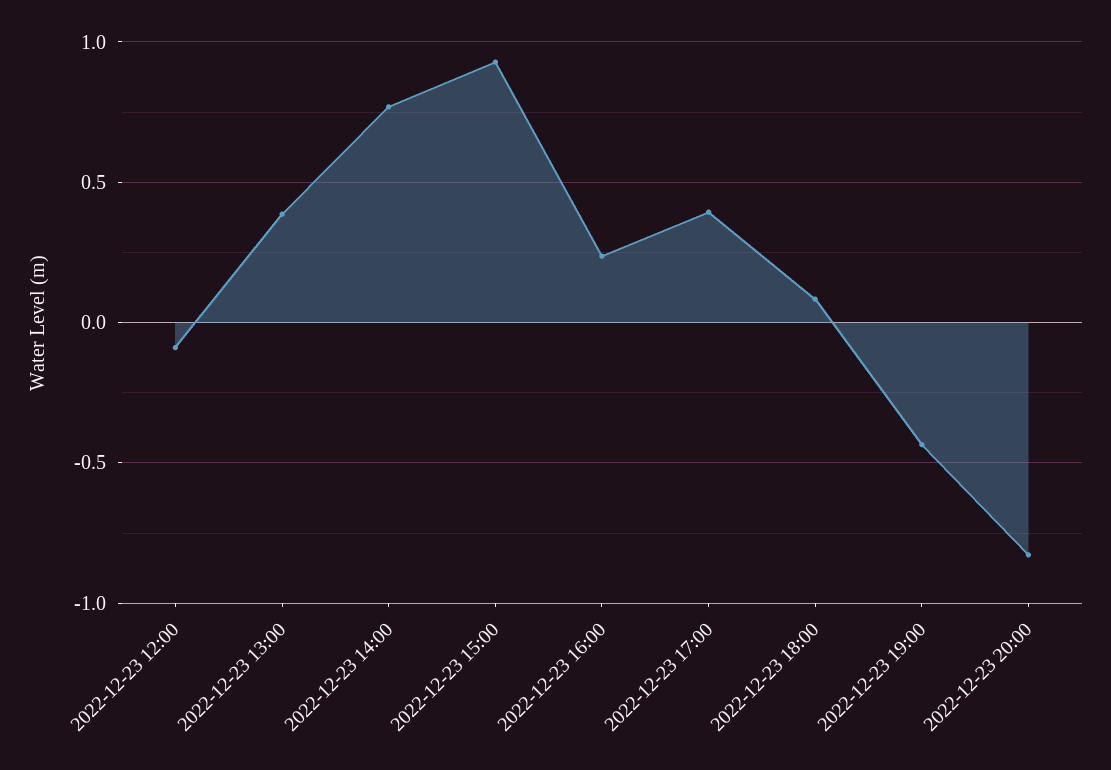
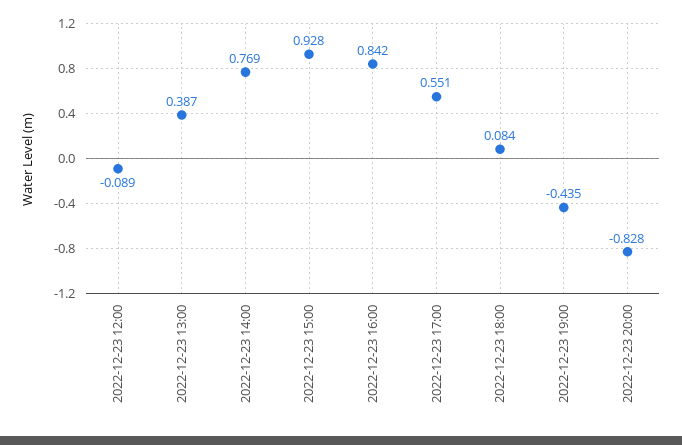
2022-12-23 16:00: 0.25 -> 0.842
2022-12-23 17:00: 0.4 -> 0.551

